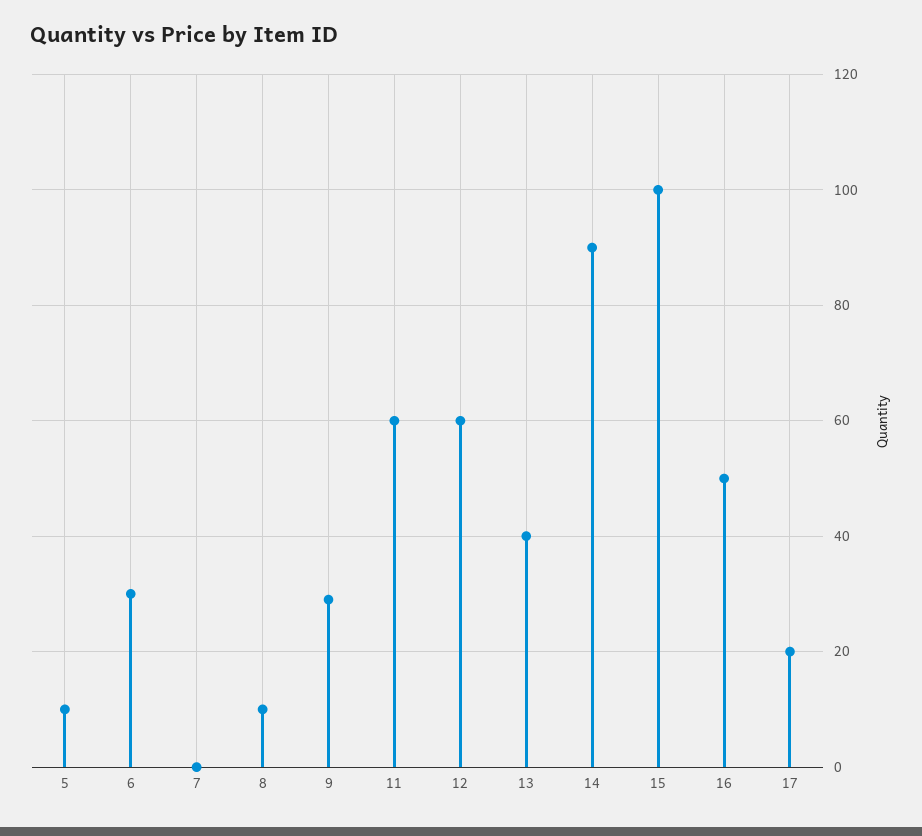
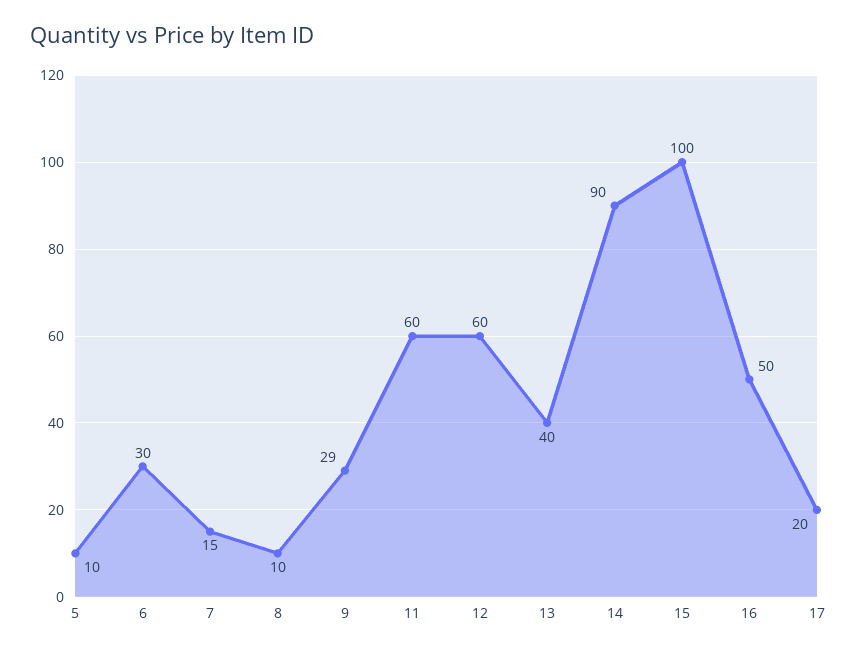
7: 0 -> 15

